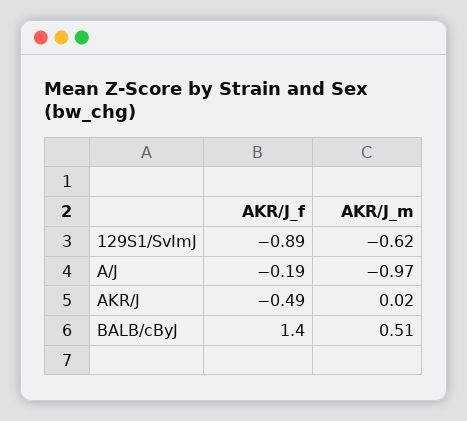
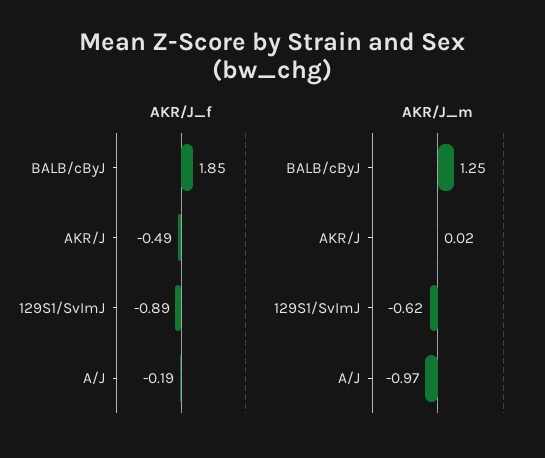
AKR/J_f, BALB/cByJ: 1.4 -> 1.85
AKR/J_m, BALB/cByJ: 0.51 -> 1.25

